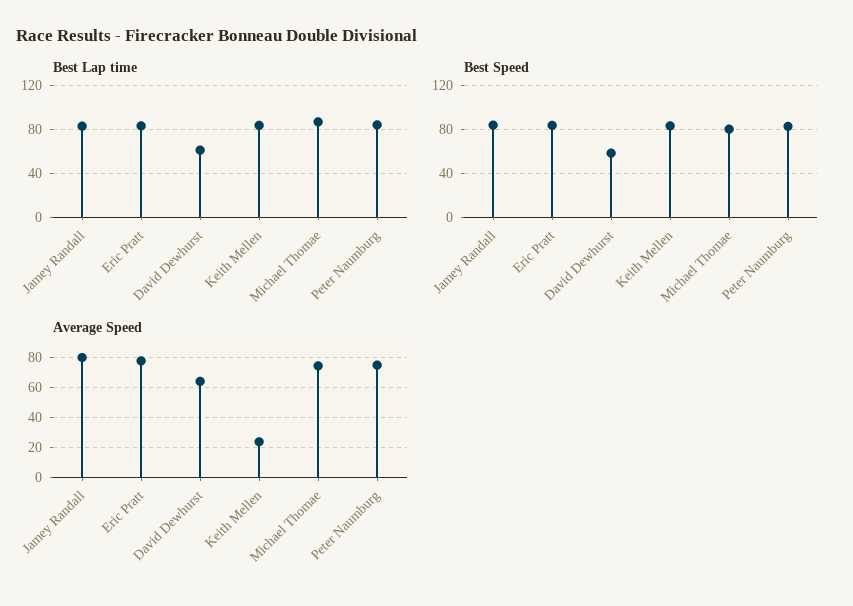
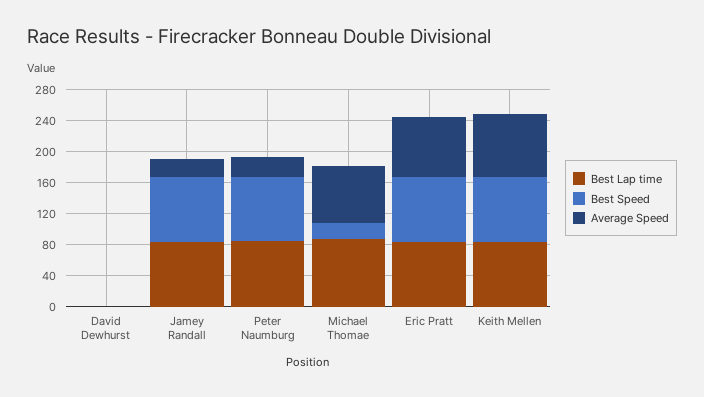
Best Lap time, David Dewhurst: 60 -> 0
Best Speed, David Dewhurst: 60 -> 0
Best Speed, Michael Thomae: 80 -> 20
Average Speed, Jamey Randall: 80 -> 20
Average Speed, David Dewhurst: 65 -> 0
Average Speed, Keith Mellen: 25 -> 80
Average Speed, Peter Naumburg: 75 -> 20

